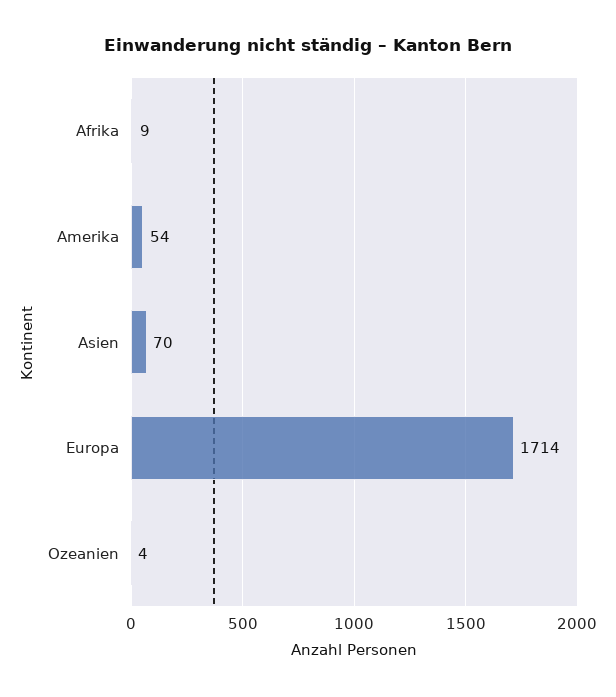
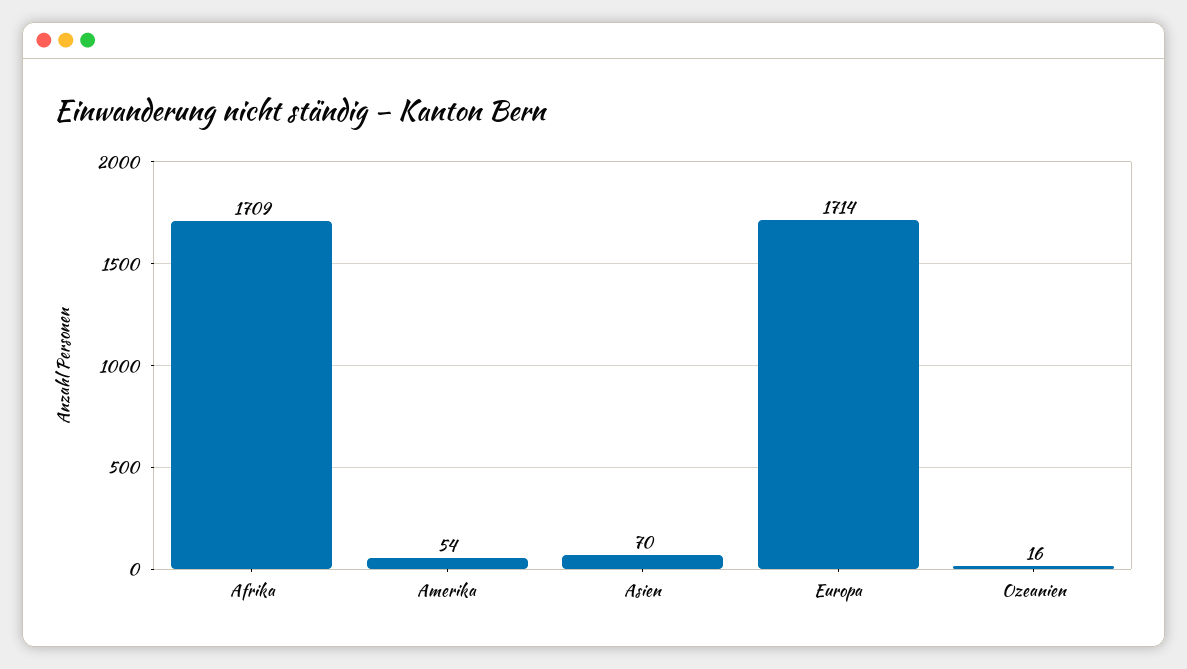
Afrika: 9 -> 1709
Ozeanien: 4 -> 16

